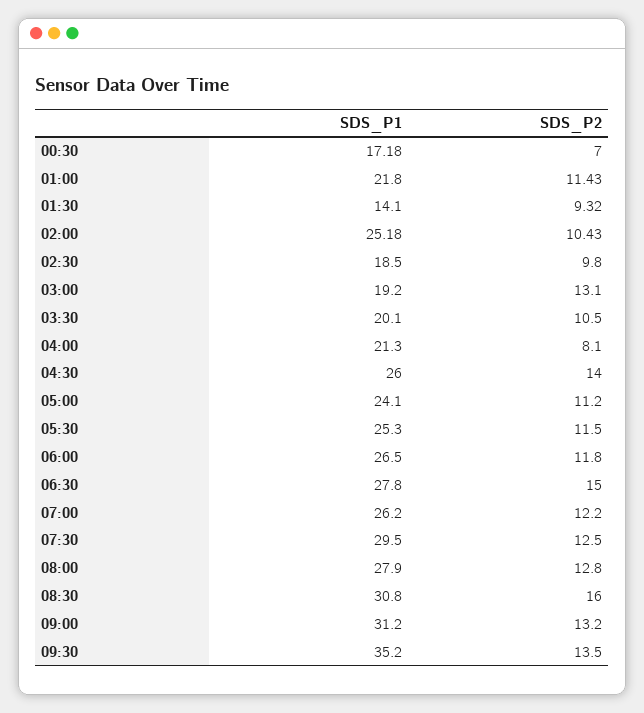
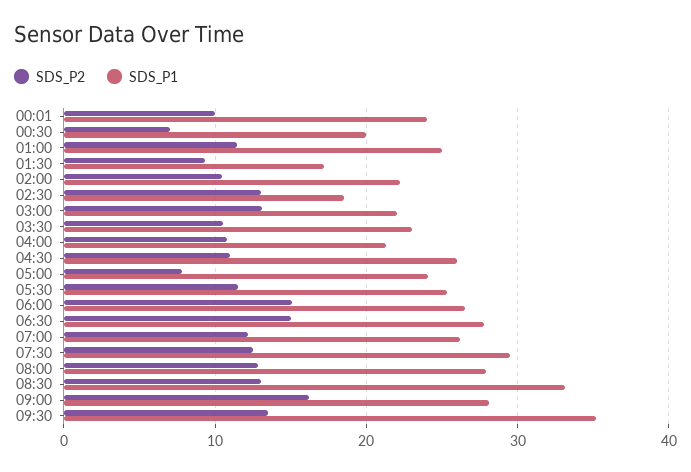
SDS_P1, 00:30: 17.18 -> 20
SDS_P1, 01:00: 21.8 -> 25
SDS_P1, 01:30: 14.1 -> 17
SDS_P1, 02:00: 25.18 -> 22
SDS_P2, 02:30: 9.8 -> 13
SDS_P1, 03:00: 19.2 -> 22
SDS_P1, 03:30: 20.1 -> 23
SDS_P2, 04:00: 8.1 -> 11
SDS_P2, 04:30: 14 -> 11
SDS_P2, 05:00: 11.2 -> 8
SDS_P2, 06:00: 11.8 -> 15
SDS_P1, 08:30: 30.8 -> 33
SDS_P2, 08:30: 16 -> 13
SDS_P1, 09:00: 31.2 -> 28
SDS_P2, 09:00: 13.2 -> 16
SDS_P2, 00:01: none -> 10
SDS_P1, 00:01: none -> 24

